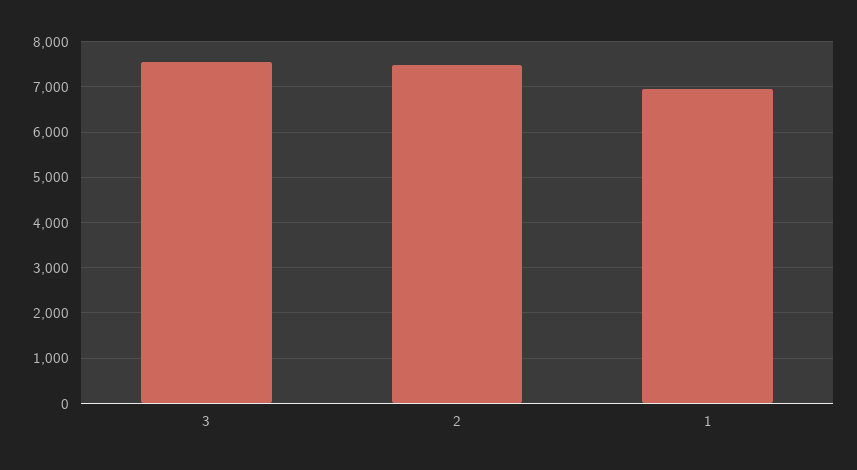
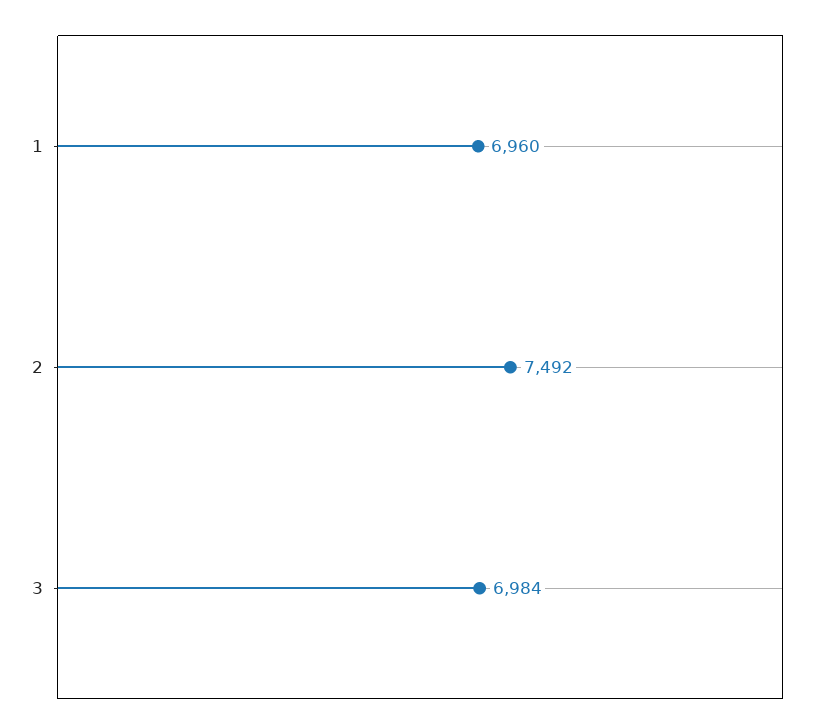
3: 7600 -> 6984

